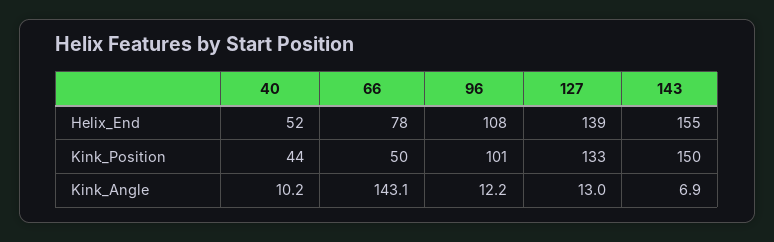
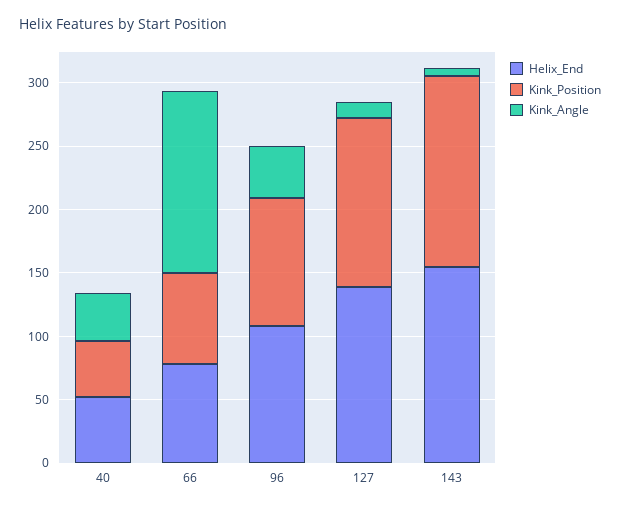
Kink_Position, 66: 50 -> 70
Kink_Angle, 40: 10.2 -> 40
Kink_Angle, 96: 12.2 -> 40

